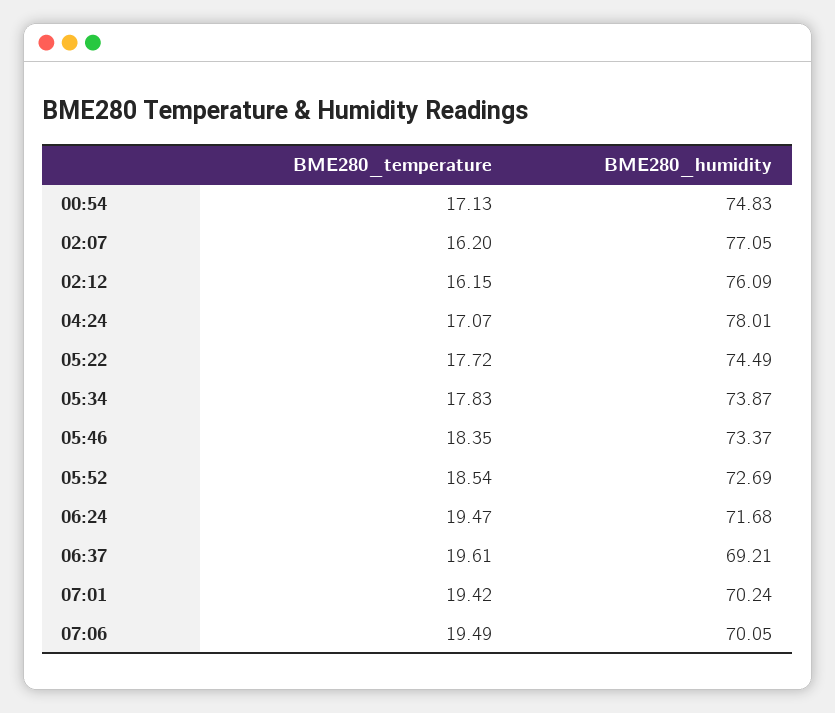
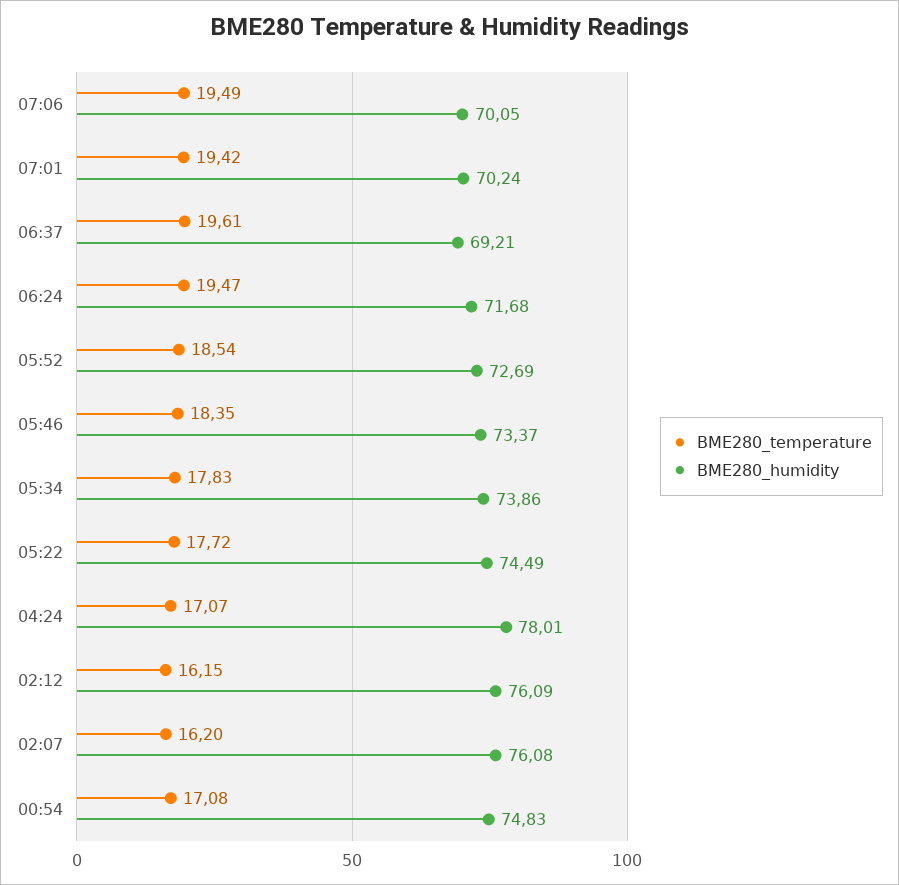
BME280_temperature, 00:54: 17.13 -> 17.08
BME280_humidity, 02:07: 77.05 -> 76.08
BME280_humidity, 05:34: 73.87 -> 73.86

